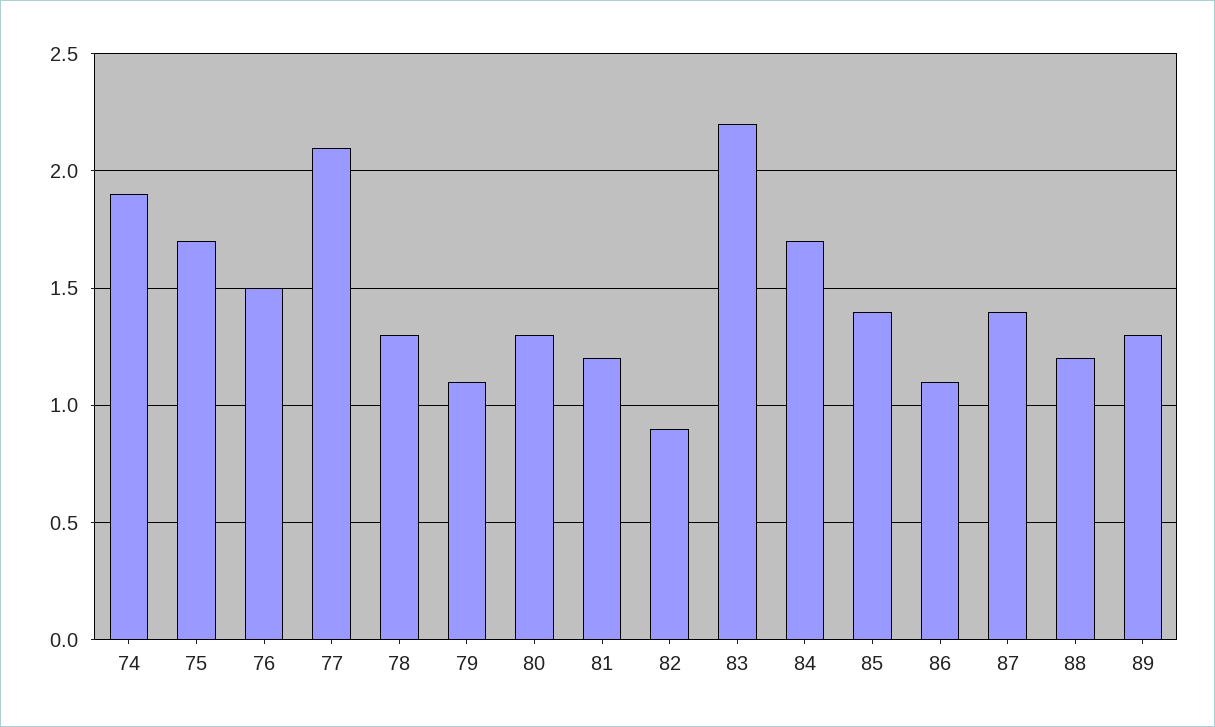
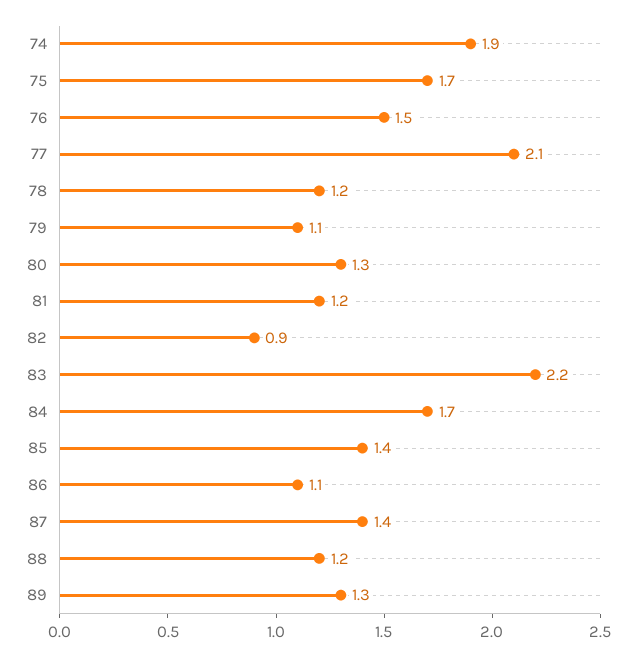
78: 1.3 -> 1.2

